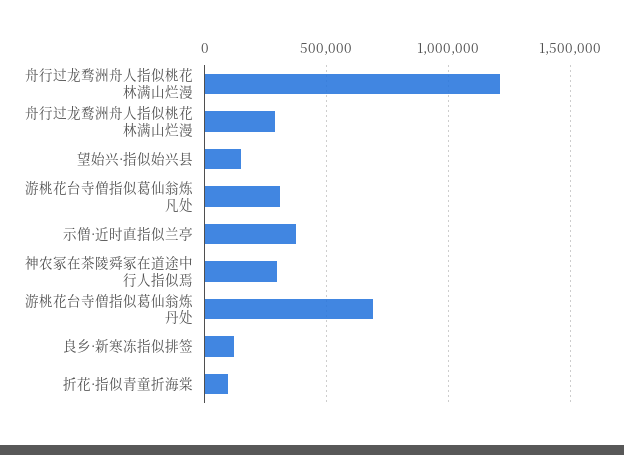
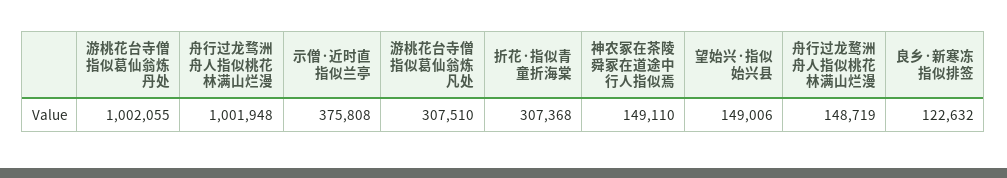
舟行过龙骛洲舟人指似桃花林满山烂漫: 1200000 -> 1001948
舟行过龙鹜洲舟人指似桃花林满山烂漫: 300000 -> 148719
神农冢在茶陵舜冢在道途中行人指似焉: 300000 -> 149110
游桃花台寺僧指似葛仙翁炼丹处: 700000 -> 1002055
折花·指似青童折海棠: 100000 -> 307368

